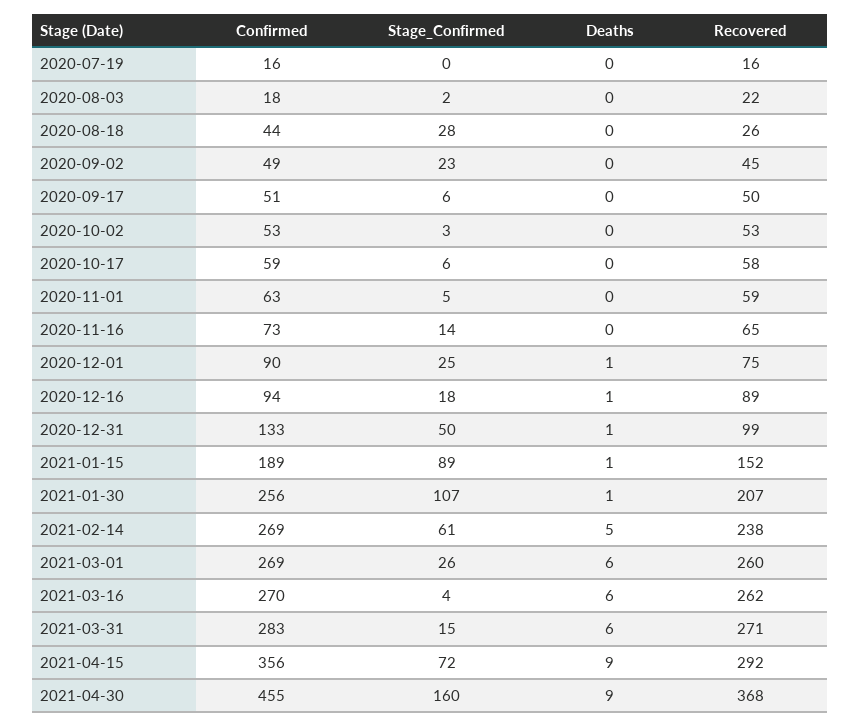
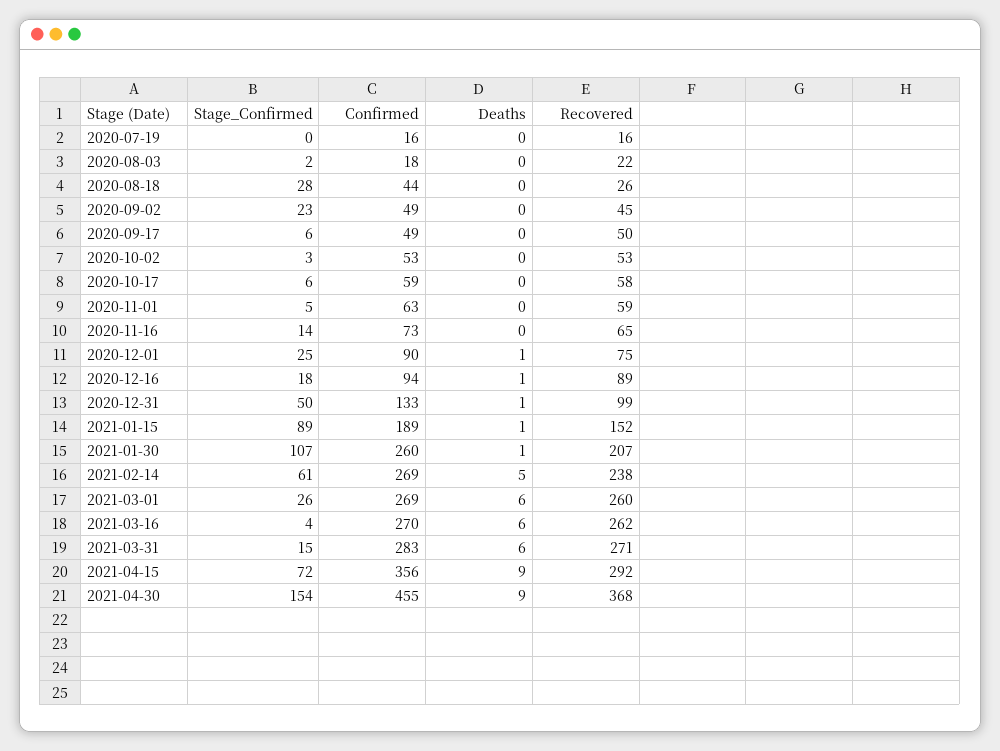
Confirmed, 2020-09-17: 51 -> 49
Confirmed, 2021-01-30: 256 -> 260
Stage_Confirmed, 2021-04-30: 160 -> 154

